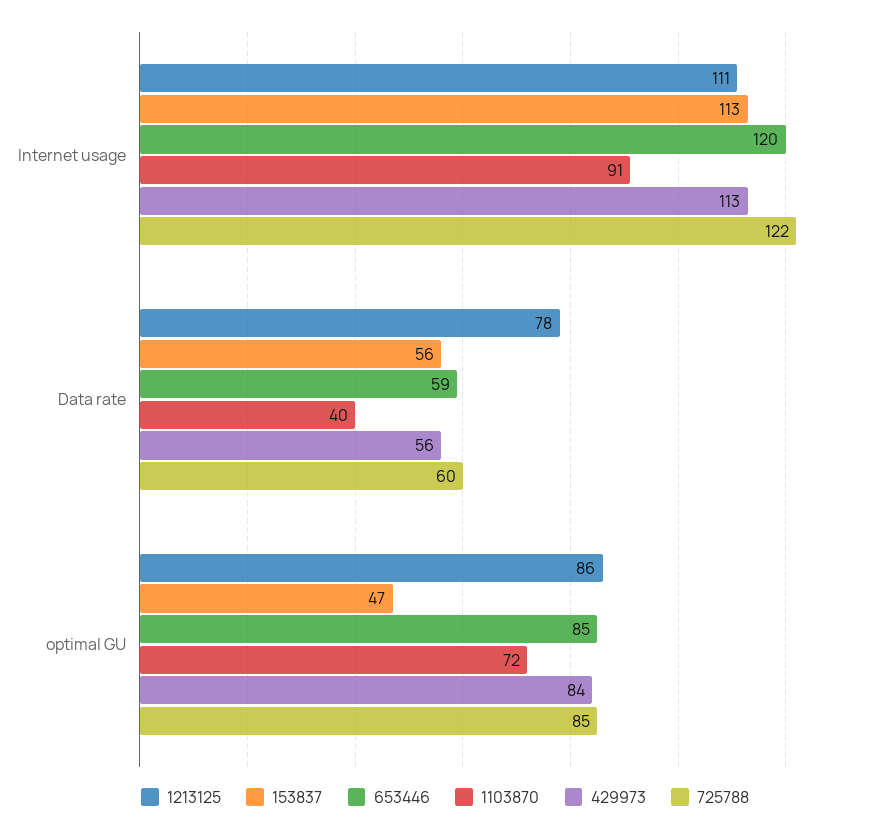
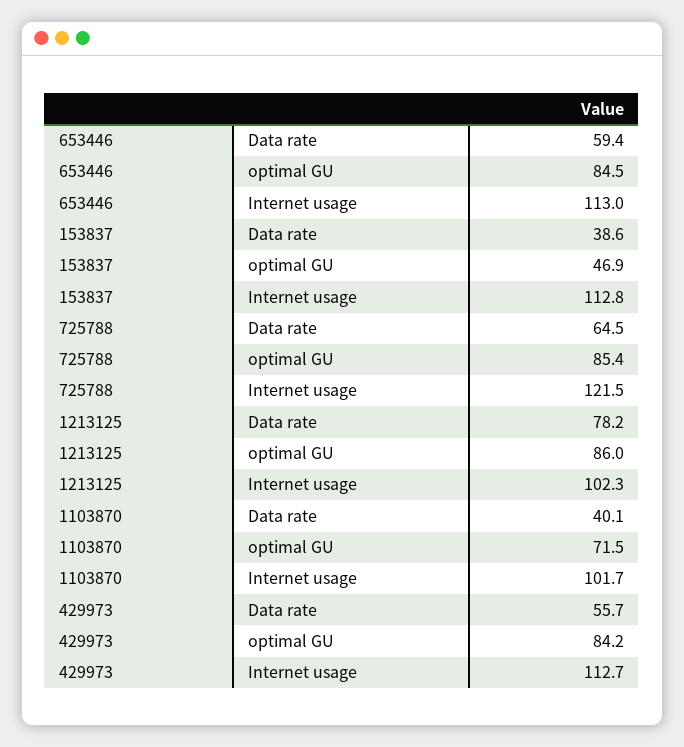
1213125, Internet usage: 111 -> 102.3
653446, Internet usage: 120 -> 113
1103870, Internet usage: 91 -> 101.7
153837, Data rate: 56 -> 38.6
725788, Data rate: 60 -> 64.5

